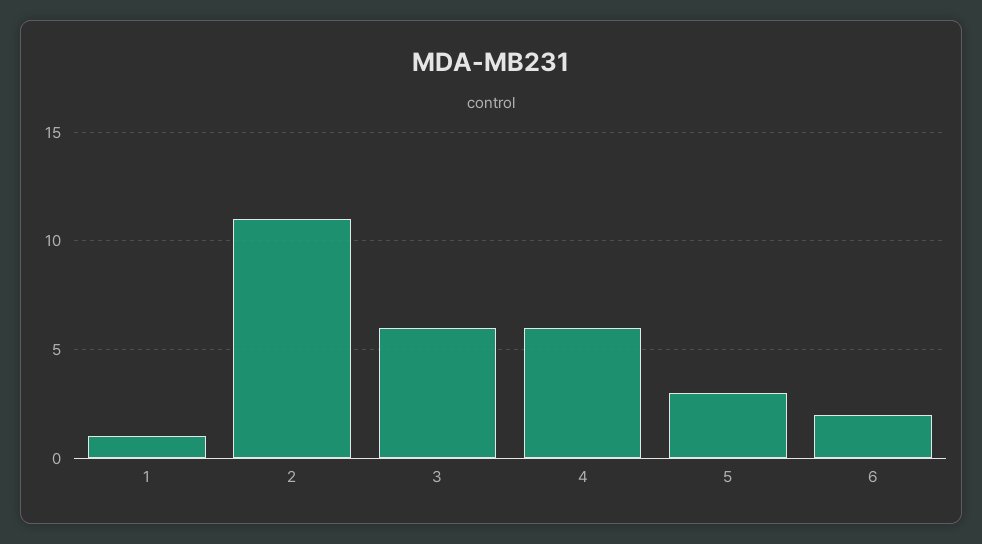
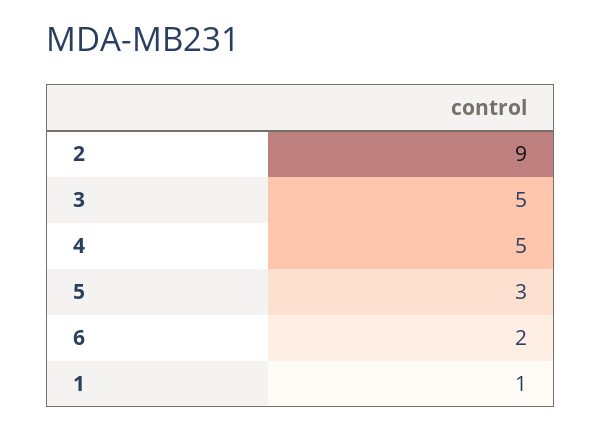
2: 11 -> 9
3: 6 -> 5
4: 6 -> 5

